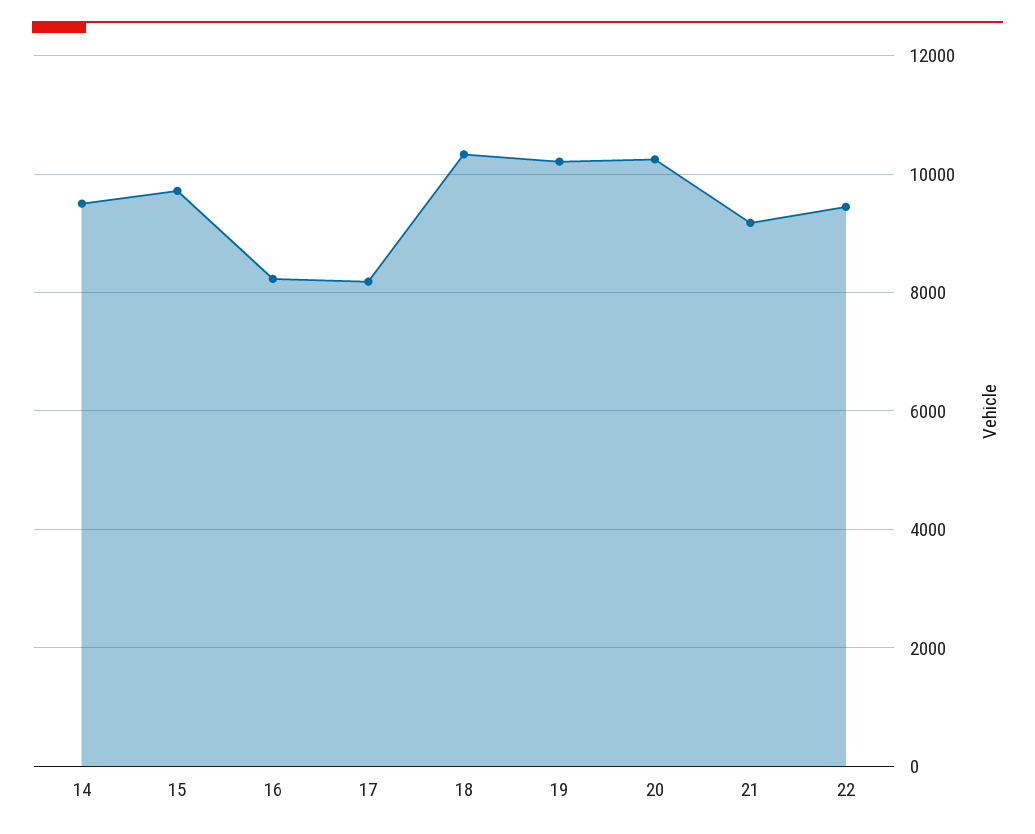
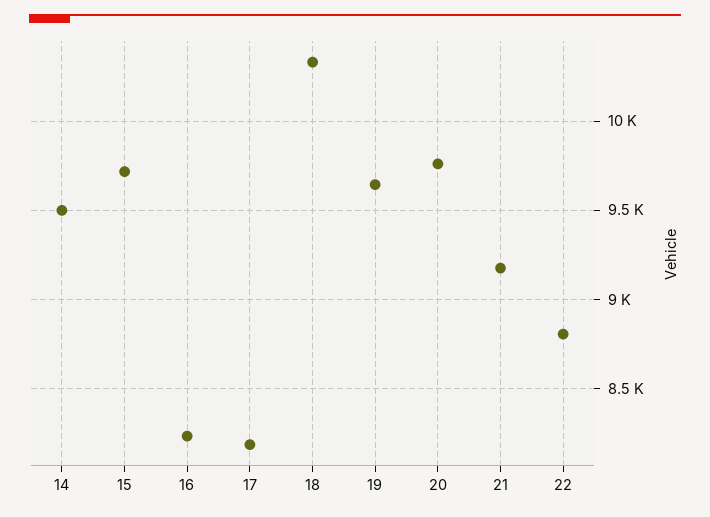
19: 10200 -> 9650
20: 10200 -> 9750
22: 9400 -> 8800

